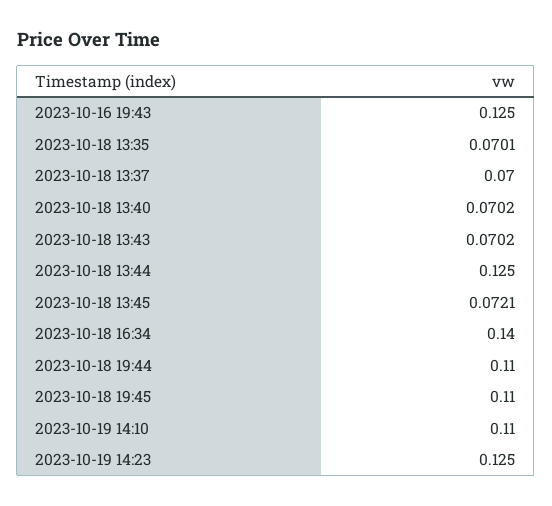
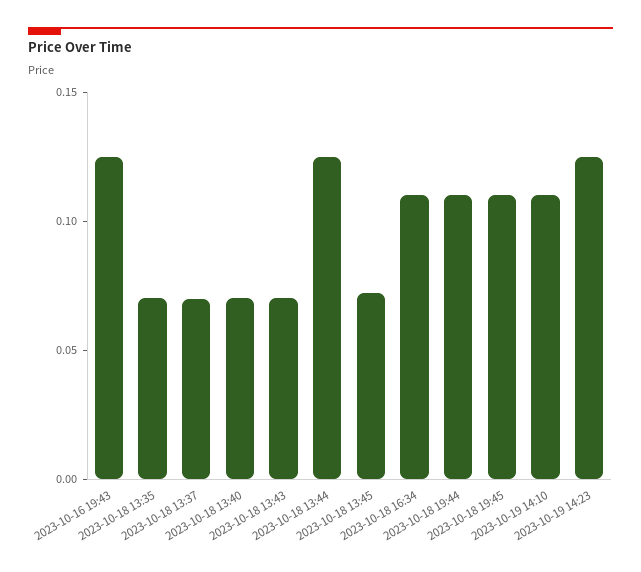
2023-10-18 16:34: 0.14 -> 0.11

